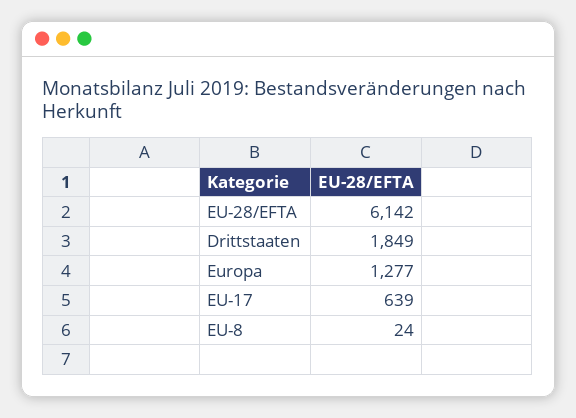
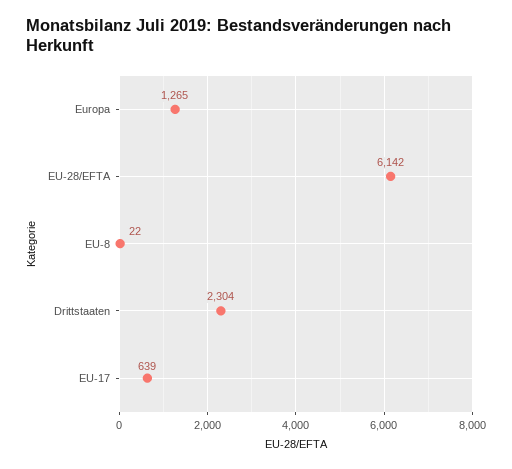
Drittstaaten: 1849 -> 2304
Europa: 1277 -> 1265
EU-8: 24 -> 22

